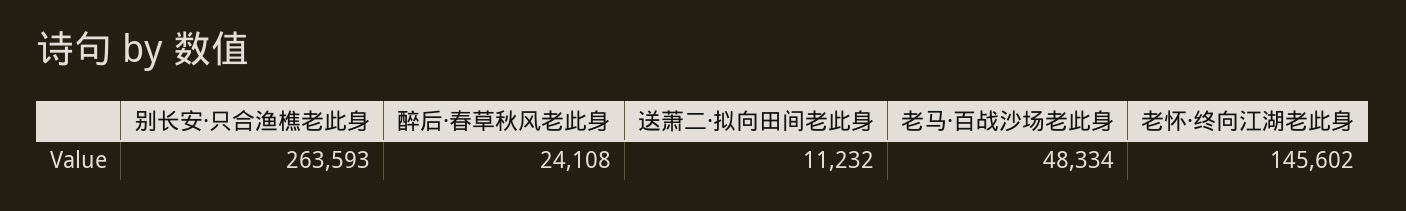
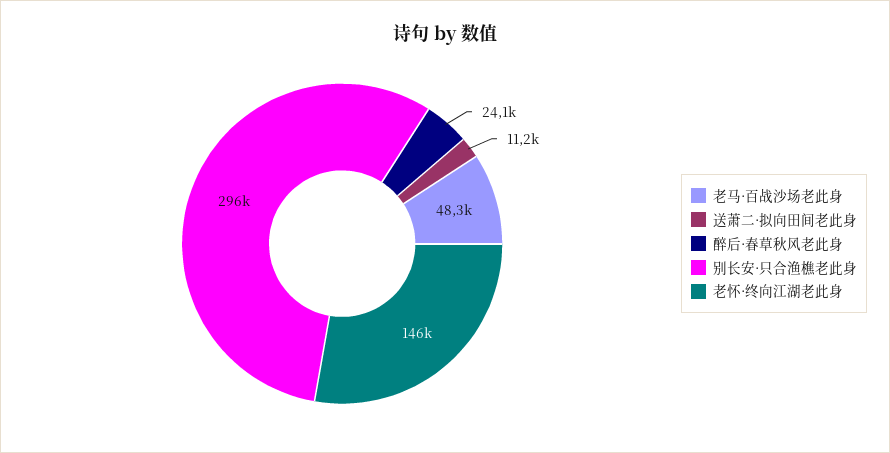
别长安·只合渔樵老此身: 263593 -> 296000

